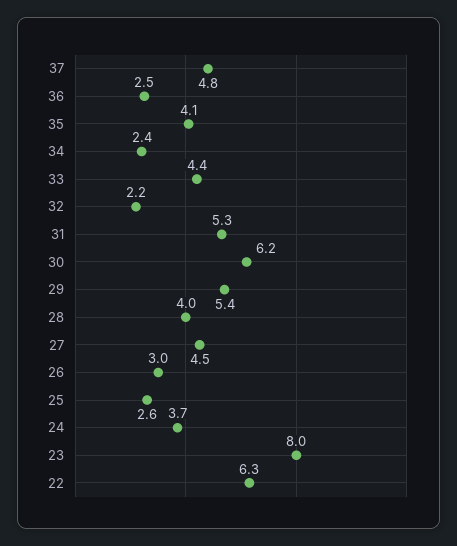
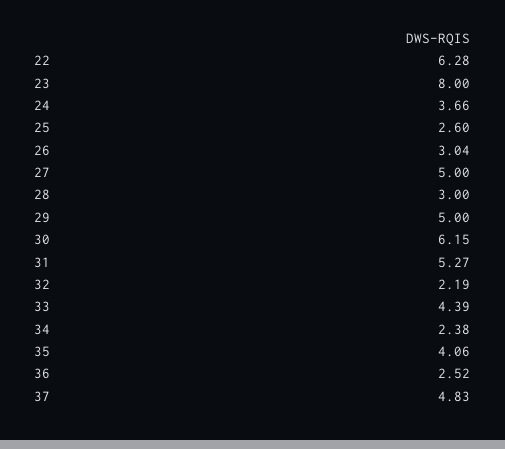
29: 5.4 -> 5
28: 4 -> 3
27: 4.5 -> 5

